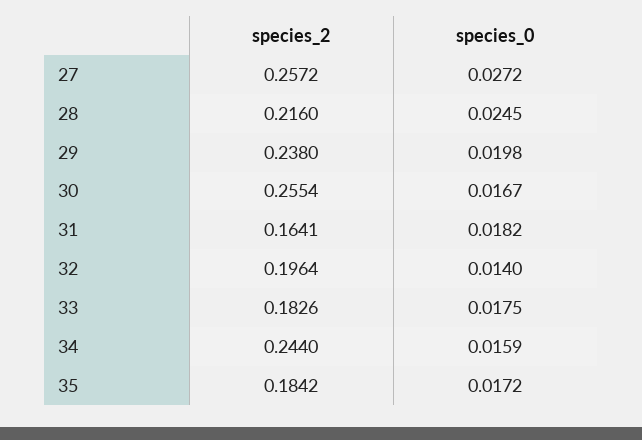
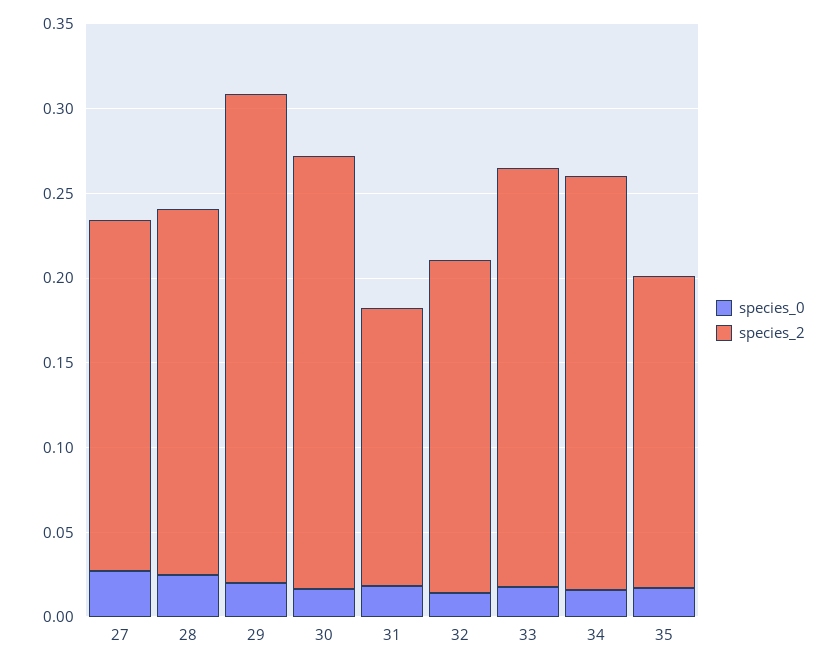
species_2, 27: 0.2572 -> 0.21
species_2, 29: 0.238 -> 0.29
species_2, 33: 0.1826 -> 0.25

